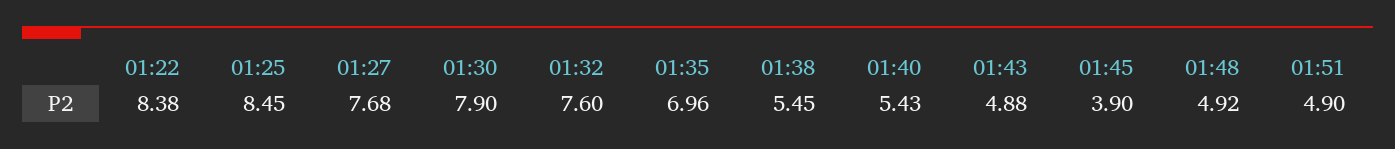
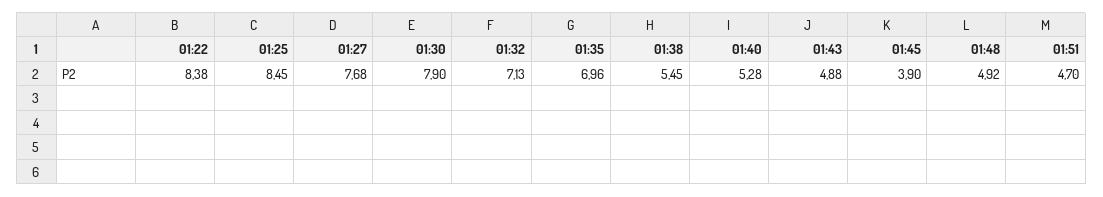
01:32: 7.6 -> 7.13
01:40: 5.43 -> 5.28
01:51: 4.9 -> 4.7

